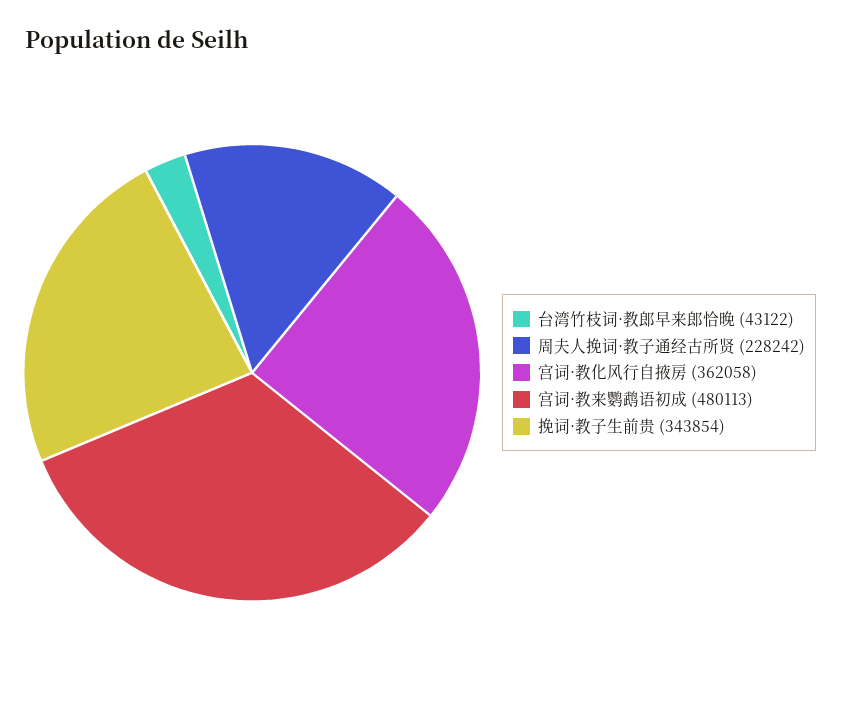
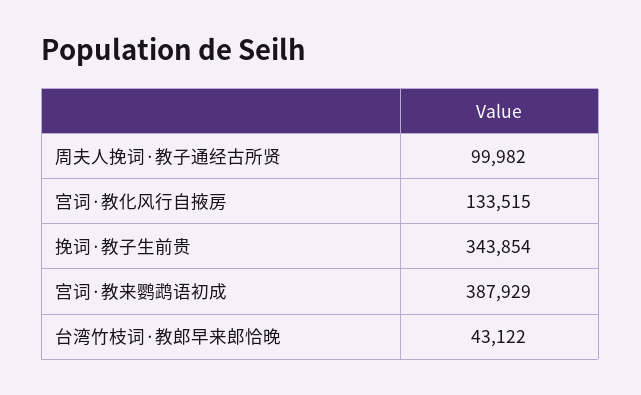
周夫人挽词·教子通经古所贤: 228242 -> 99982
宫词·教化风行自掖房: 362058 -> 133515
宫词·教来鹦鹉语初成: 480113 -> 387929

